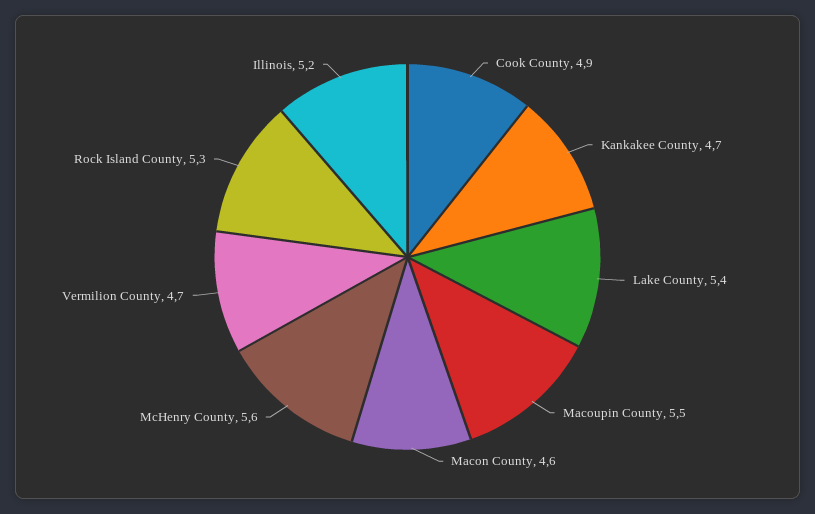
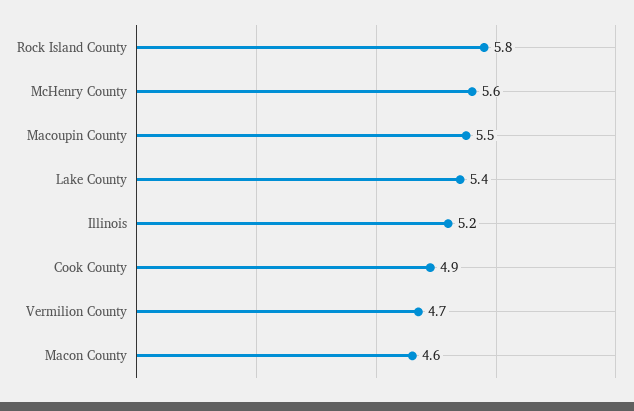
Kankakee County: 4.7 -> none
Rock Island County: 5.3 -> 5.8

